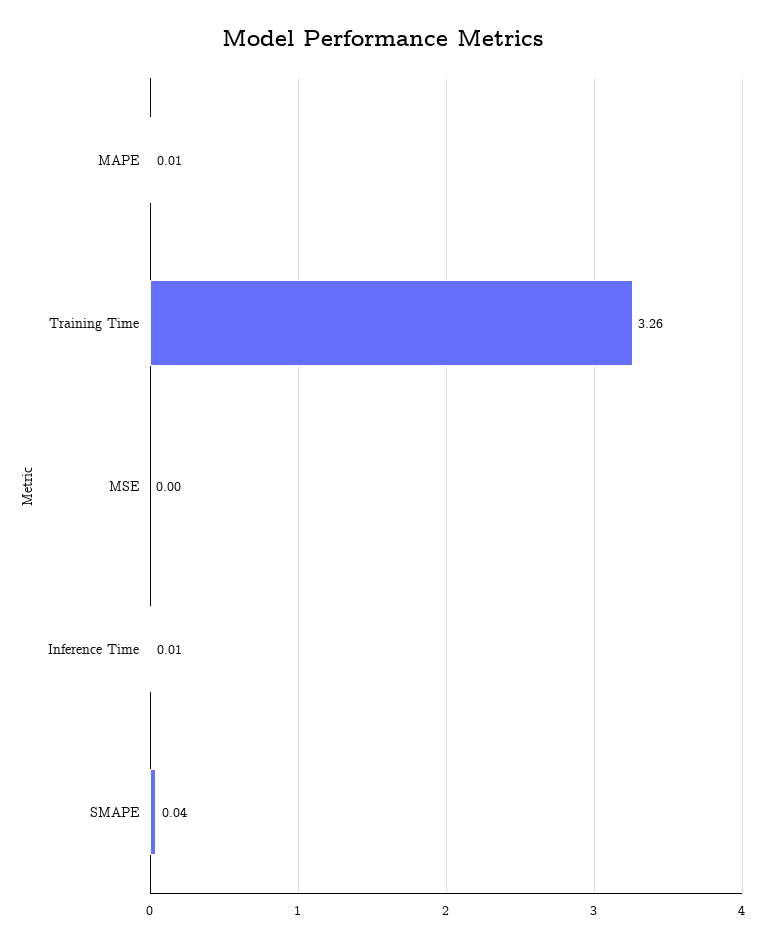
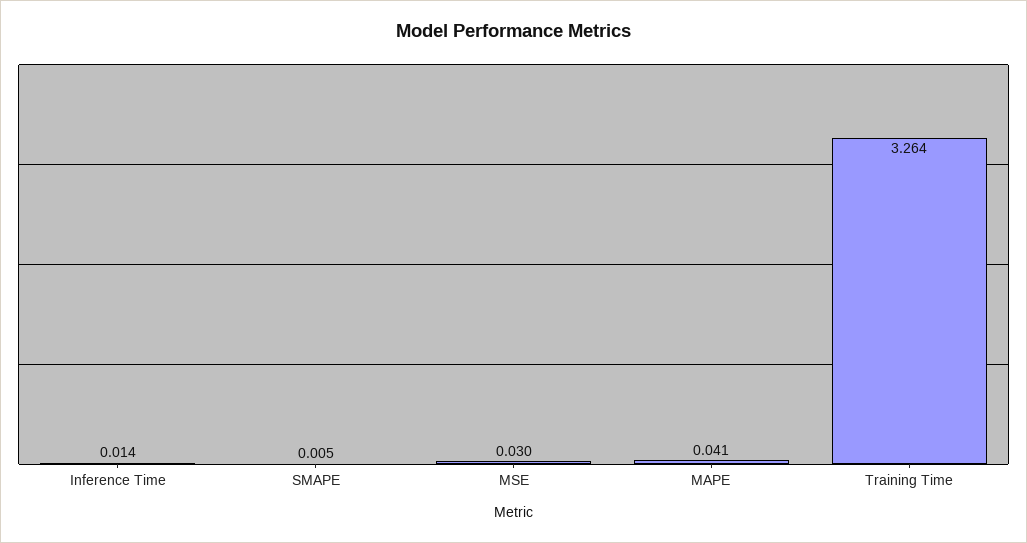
MAPE: 0.01 -> 0.041
MSE: 0 -> 0.03
SMAPE: 0.04 -> 0.005

